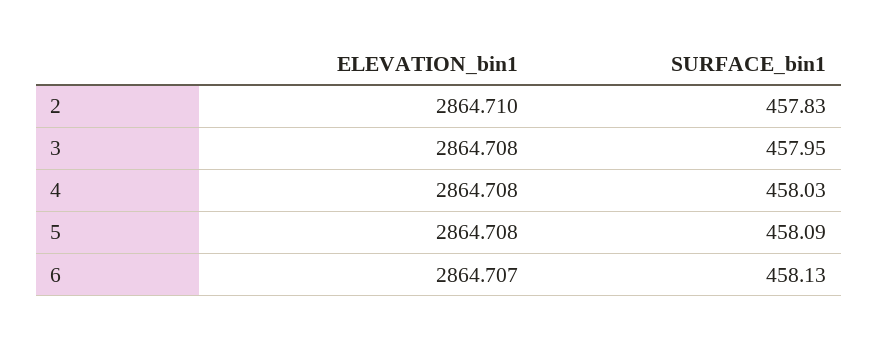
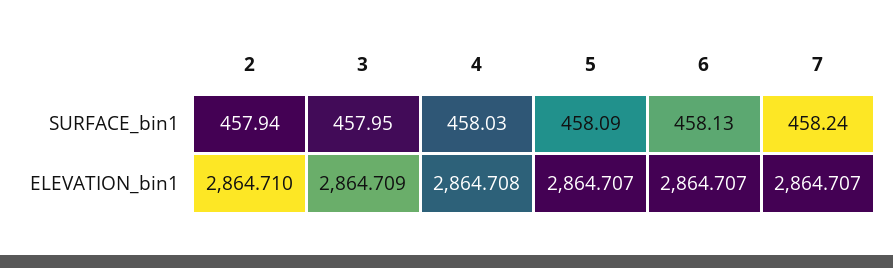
SURFACE_bin1, 2: 457.83 -> 457.94
ELEVATION_bin1, 3: 2864.708 -> 2864.709
ELEVATION_bin1, 5: 2864.708 -> 2864.707
SURFACE_bin1, 7: none -> 458.24
ELEVATION_bin1, 7: none -> 2864.707

